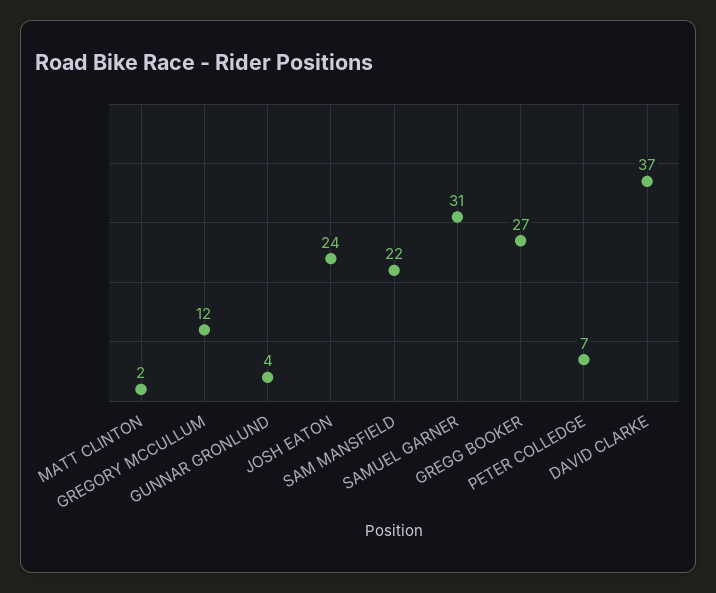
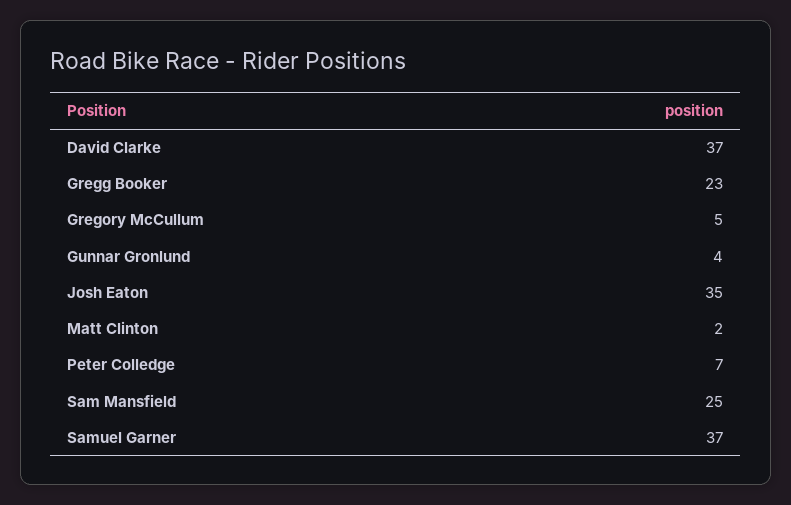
GREGORY MCCULLUM: 12 -> 5
JOSH EATON: 24 -> 35
SAM MANSFIELD: 22 -> 25
SAMUEL GARNER: 31 -> 37
GREGG BOOKER: 27 -> 23

